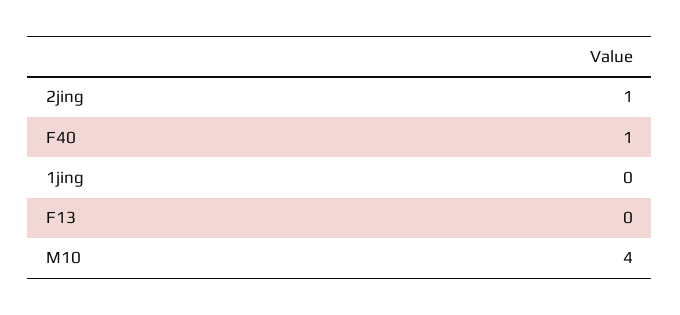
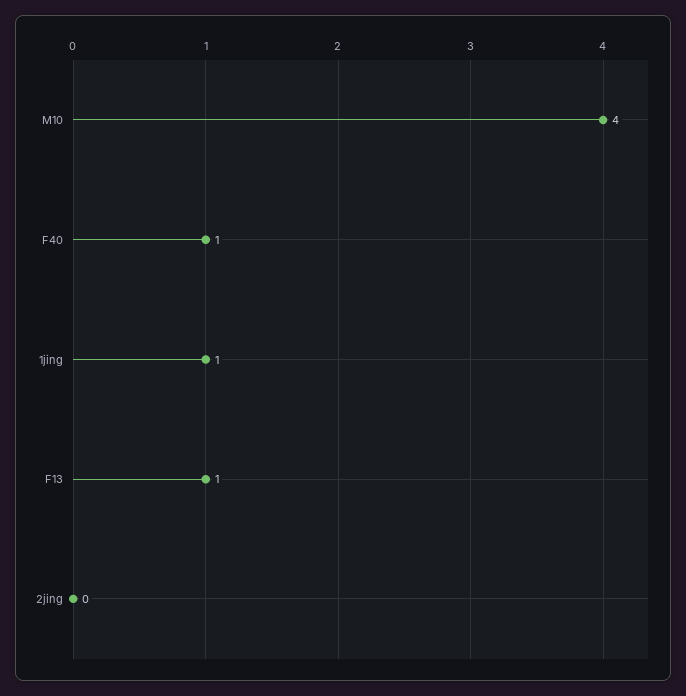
2jing: 1 -> 0
1jing: 0 -> 1
F13: 0 -> 1

